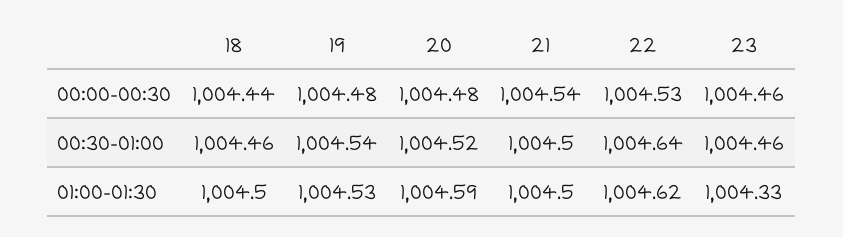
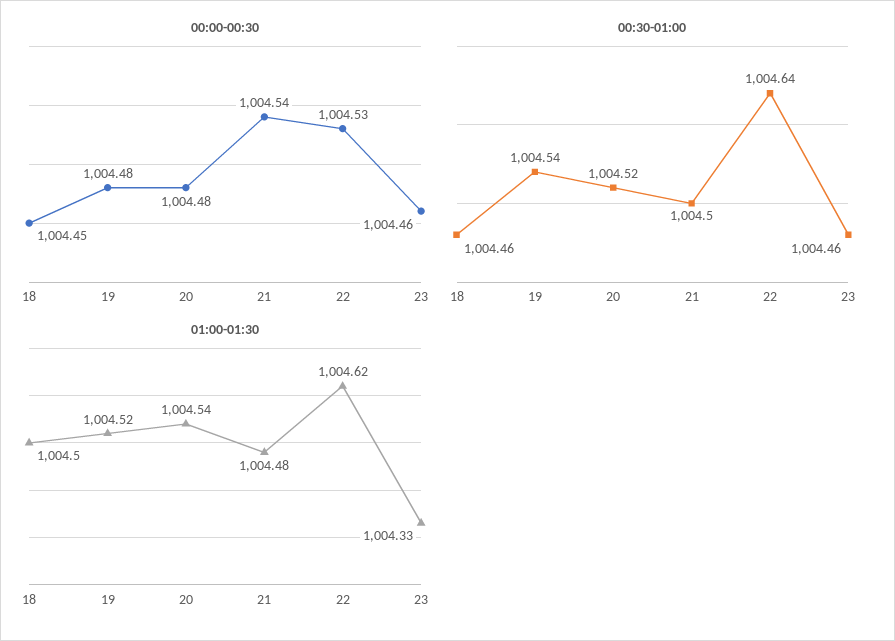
00:00-00:30, 18: 1004.44 -> 1004.45
01:00-01:30, 19: 1004.53 -> 1004.52
01:00-01:30, 20: 1004.59 -> 1004.54
01:00-01:30, 21: 1004.5 -> 1004.48

